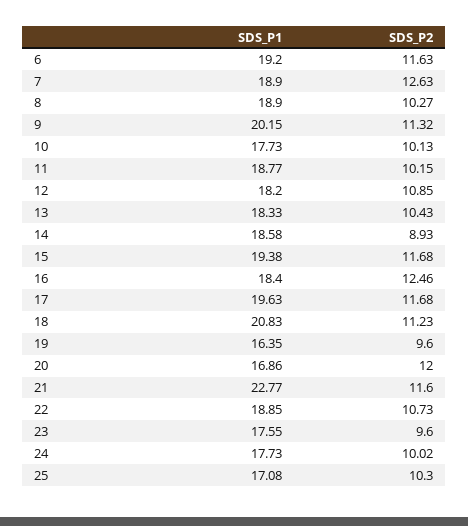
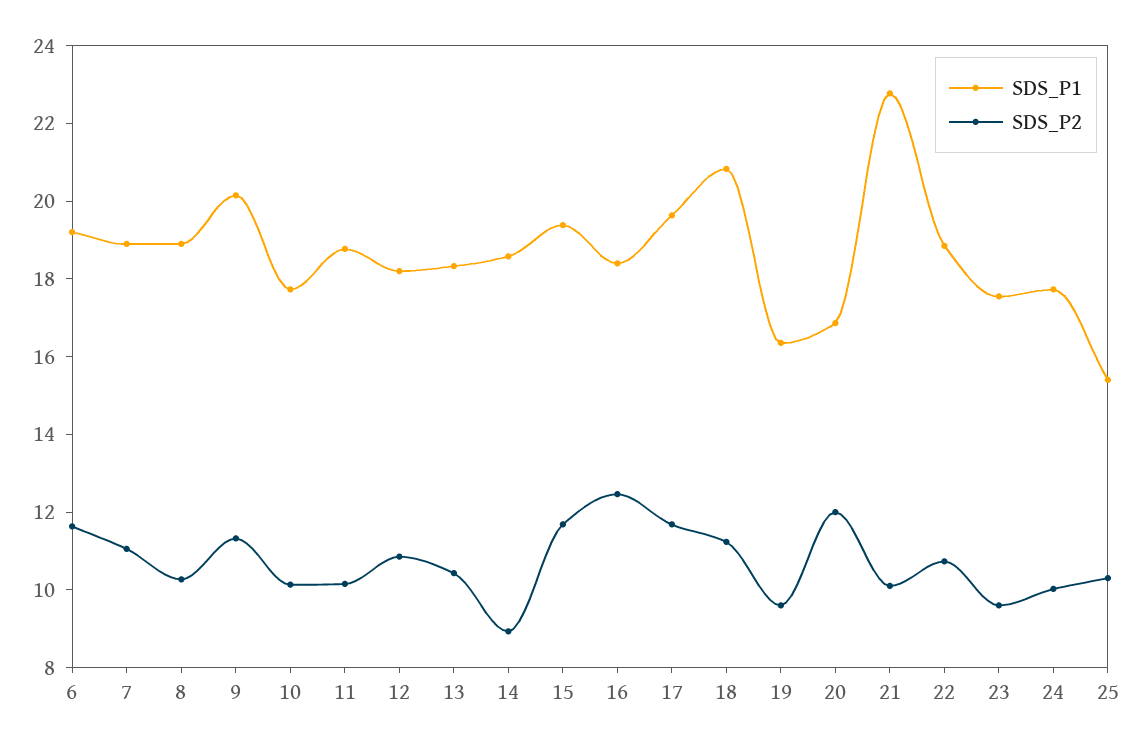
SDS_P2, 7: 12.63 -> 11
SDS_P2, 21: 11.6 -> 10
SDS_P1, 25: 17.08 -> 15.5

